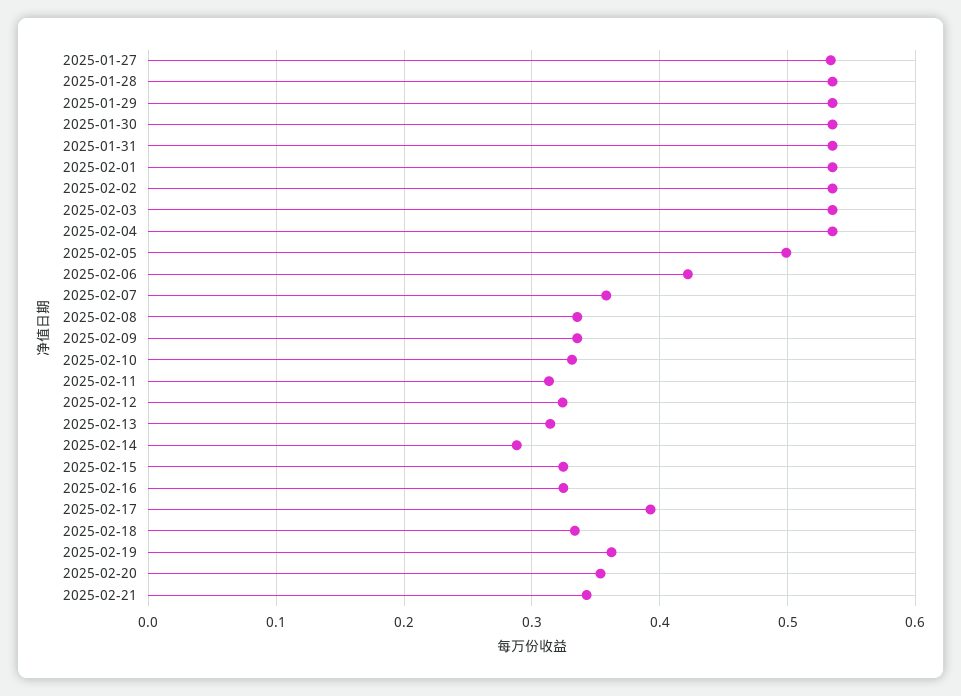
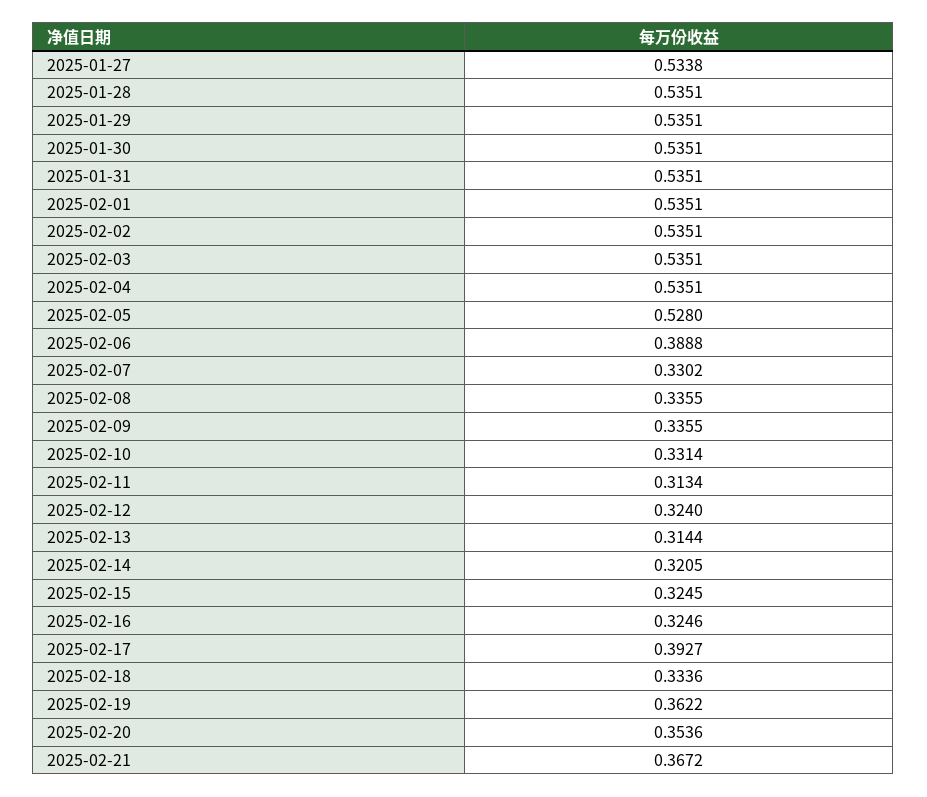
2025-02-05: 0.5 -> 0.528
2025-02-06: 0.42 -> 0.3888
2025-02-07: 0.36 -> 0.3302
2025-02-14: 0.29 -> 0.3205
2025-02-21: 0.34 -> 0.3672

